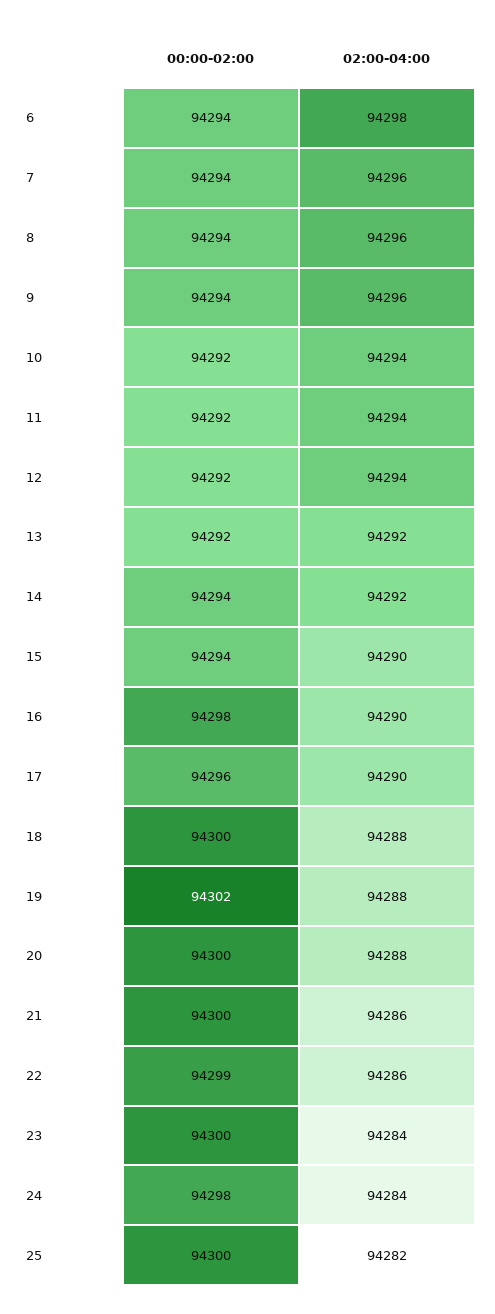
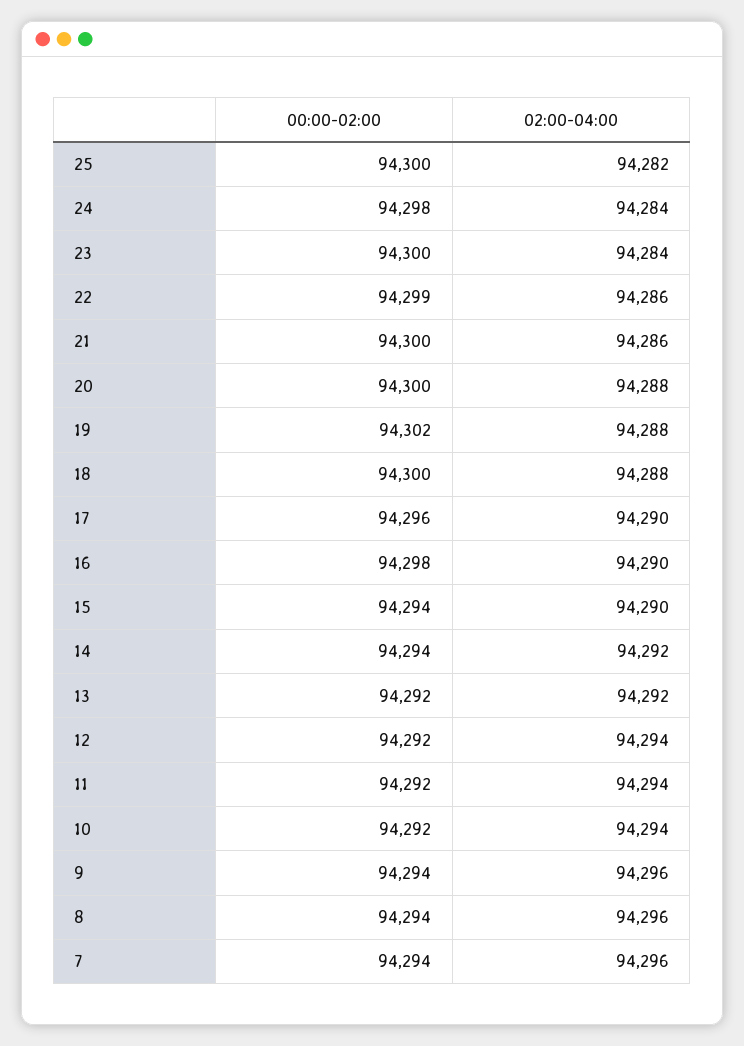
00:00-02:00, 6: 94294 -> none
02:00-04:00, 6: 94298 -> none

